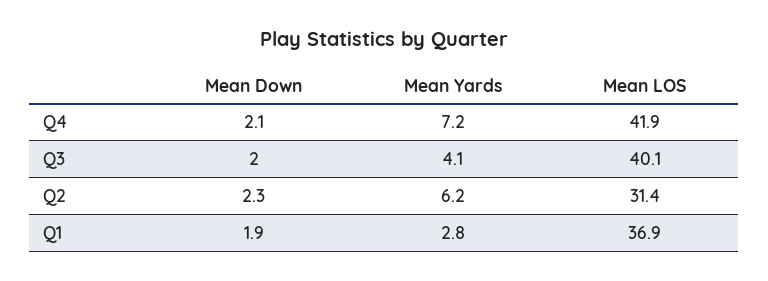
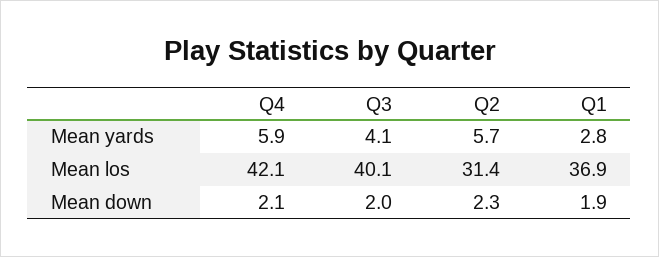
Mean Yards, Q4: 7.2 -> 5.9
Mean LOS, Q4: 41.9 -> 42.1
Mean Yards, Q2: 6.2 -> 5.7

